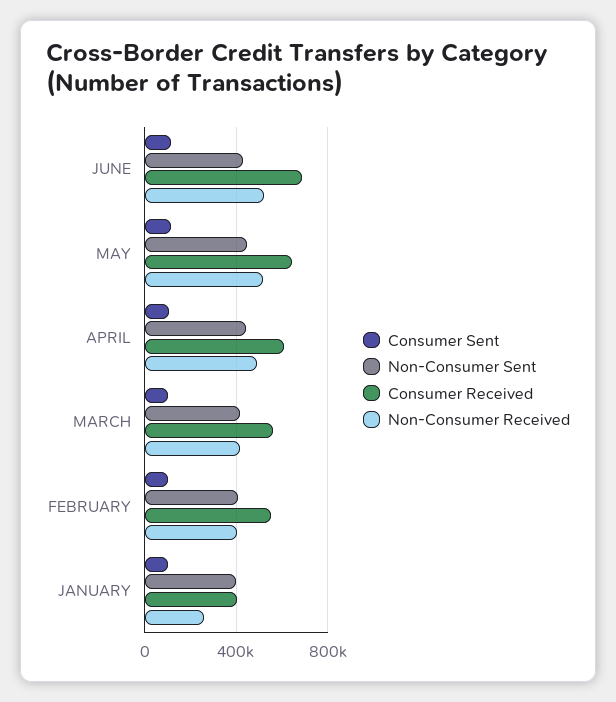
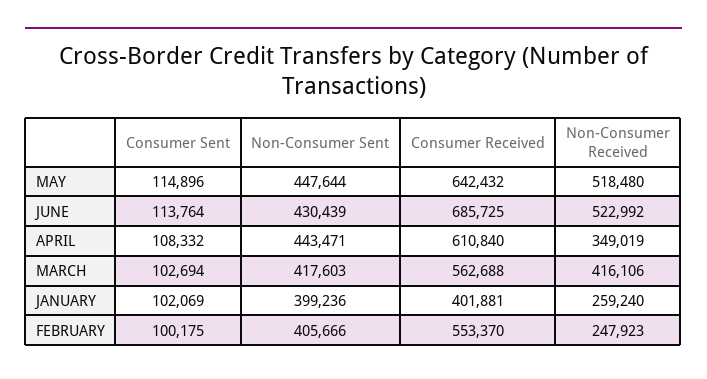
Non-Consumer Received, APRIL: 500000 -> 349019
Non-Consumer Received, FEBRUARY: 400000 -> 247923

